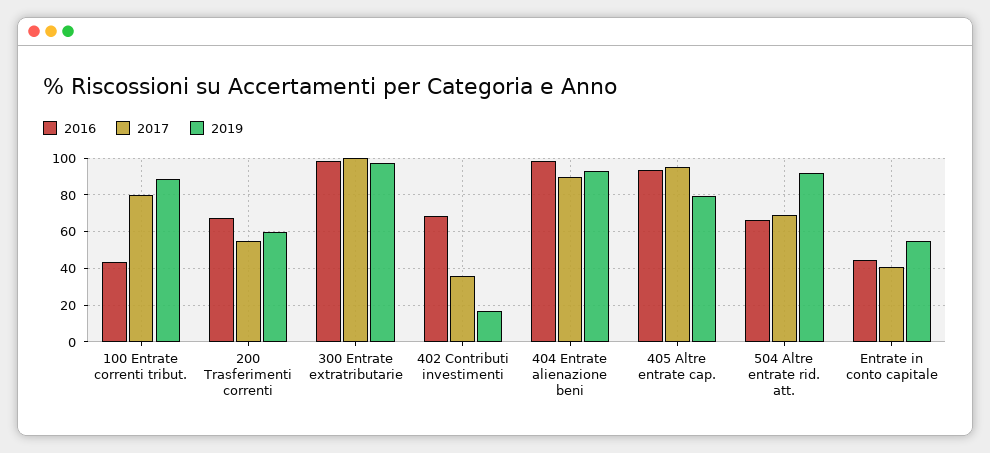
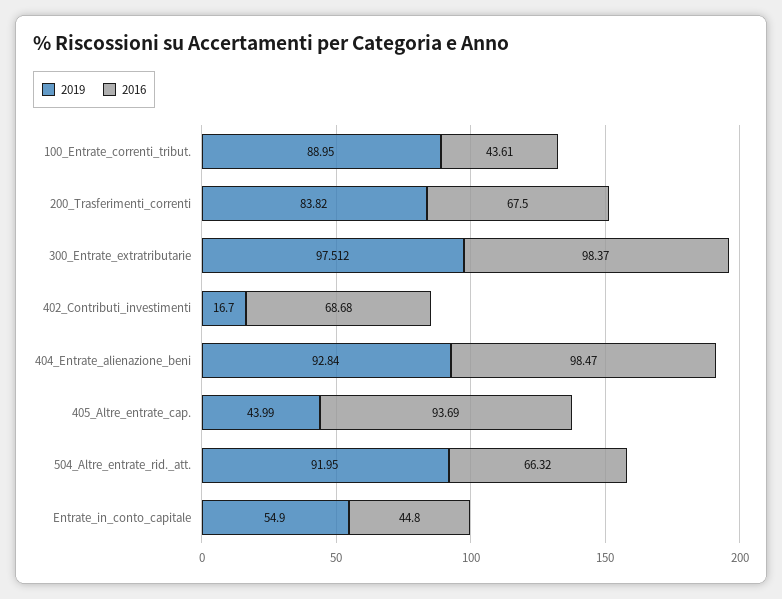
2017, 100 Entrate correnti tribut.: 80 -> none
2017, 200 Trasferimenti correnti: 55 -> none
2019, 200 Trasferimenti correnti: 60 -> 83.82
2017, 300 Entrate extratributarie: 100 -> none
2017, 402 Contributi investimenti: 35 -> none
2017, 404 Entrate alienazione beni: 90 -> none
2017, 405 Altre entrate cap.: 95 -> none
2019, 405 Altre entrate cap.: 80 -> 43.99
2017, 504 Altre entrate rid. att.: 70 -> none
2017, Entrate in conto capitale: 40 -> none

